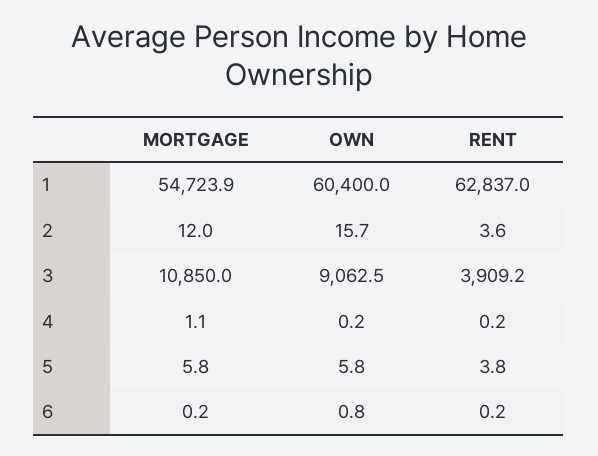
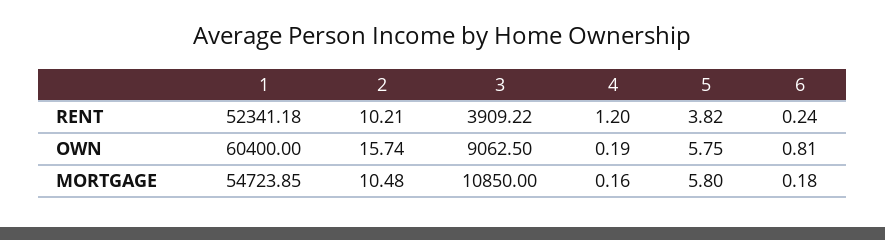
RENT, 1: 62837 -> 52341.18
MORTGAGE, 2: 12 -> 10.48
RENT, 2: 3.6 -> 10.21
MORTGAGE, 4: 1.1 -> 0.16
RENT, 4: 0.2 -> 1.2

